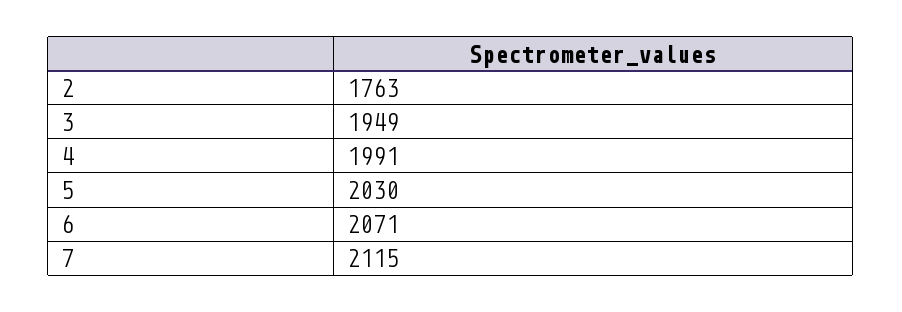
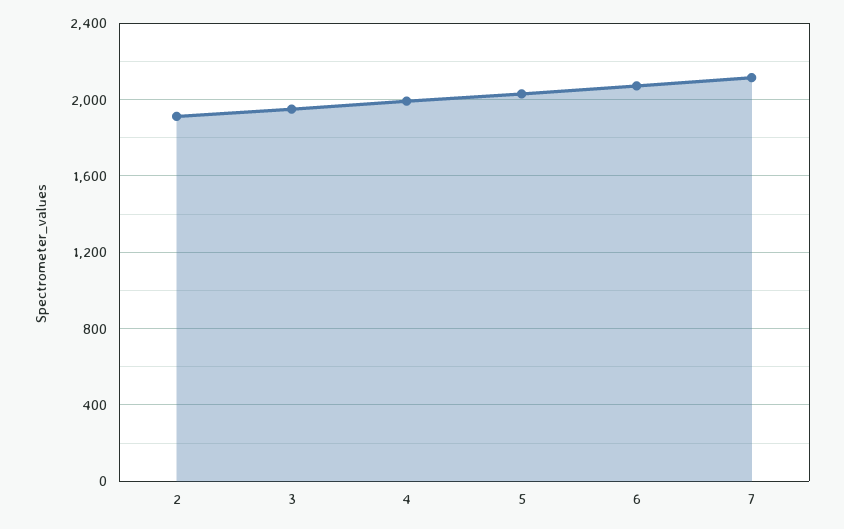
2: 1763 -> 1900

